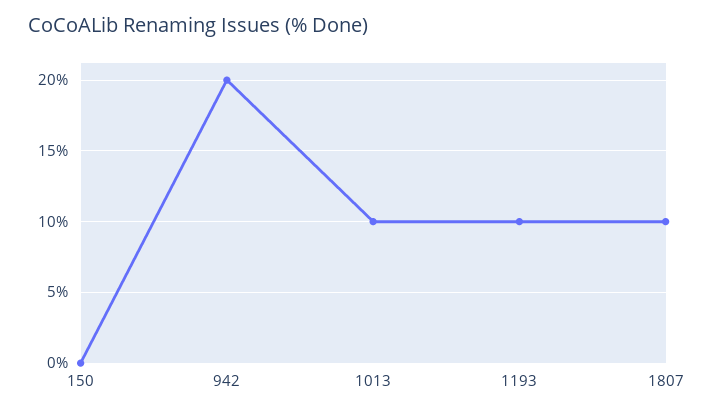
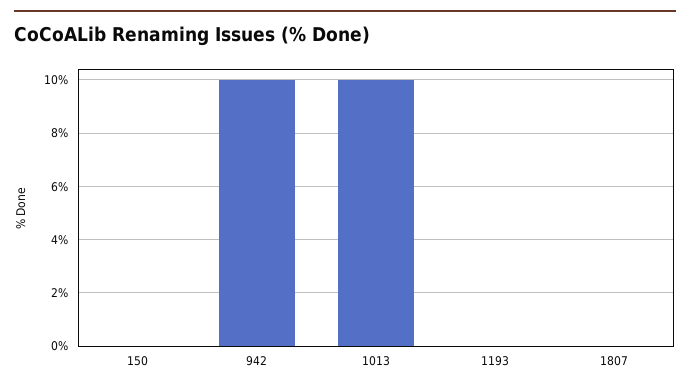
942: 20 -> 10
1193: 10 -> 0
1807: 10 -> 0

